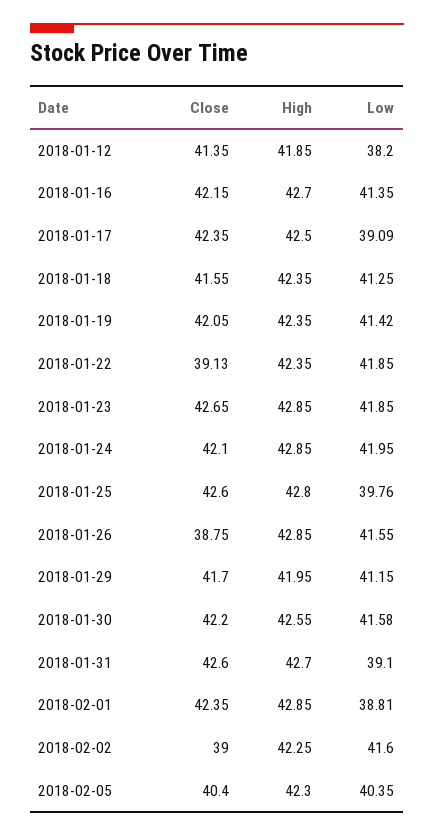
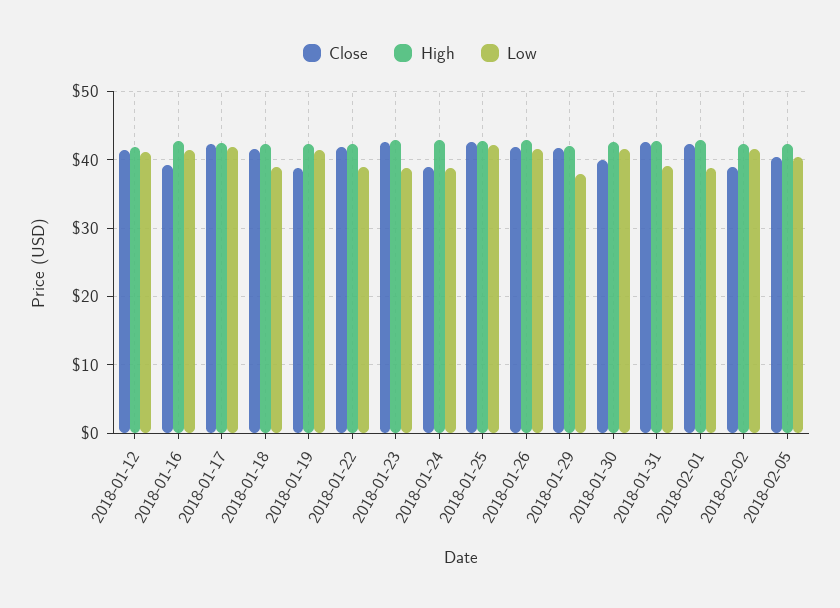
Low, 2018-01-12: 38.2 -> 41
Close, 2018-01-16: 42.15 -> 39
Low, 2018-01-17: 39.09 -> 42
Low, 2018-01-18: 41.25 -> 39
Close, 2018-01-19: 42.05 -> 39
Close, 2018-01-22: 39.13 -> 42
Low, 2018-01-22: 41.85 -> 39
Low, 2018-01-23: 41.85 -> 39
Close, 2018-01-24: 42.1 -> 39
Low, 2018-01-24: 41.95 -> 39
Low, 2018-01-25: 39.76 -> 42
Close, 2018-01-26: 38.75 -> 42
Low, 2018-01-29: 41.15 -> 38
Close, 2018-01-30: 42.2 -> 40

